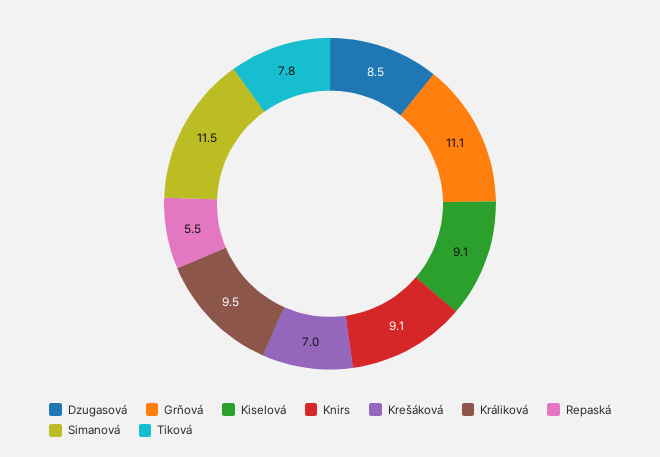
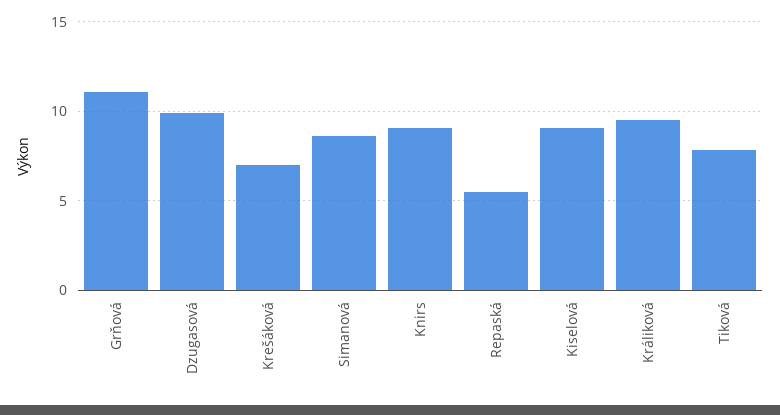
Dzugasová: 8.5 -> 10
Simanová: 11.5 -> 8.5

